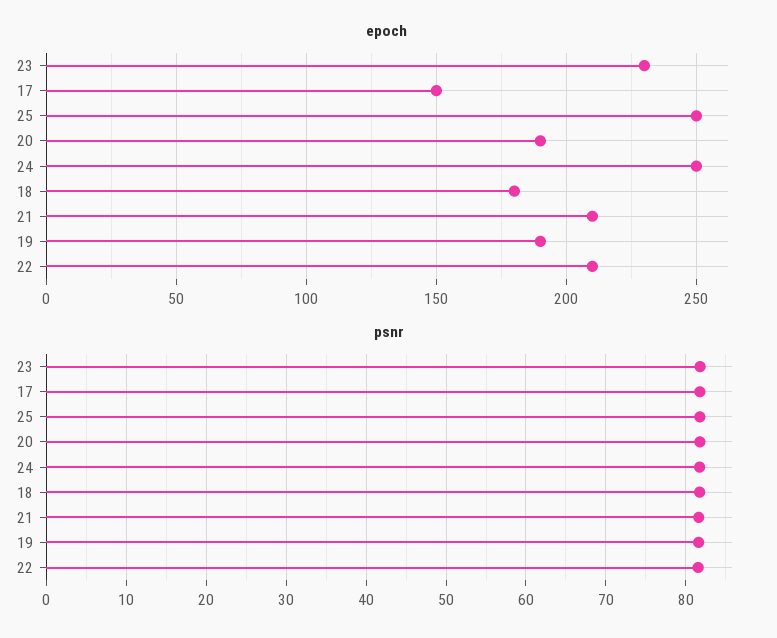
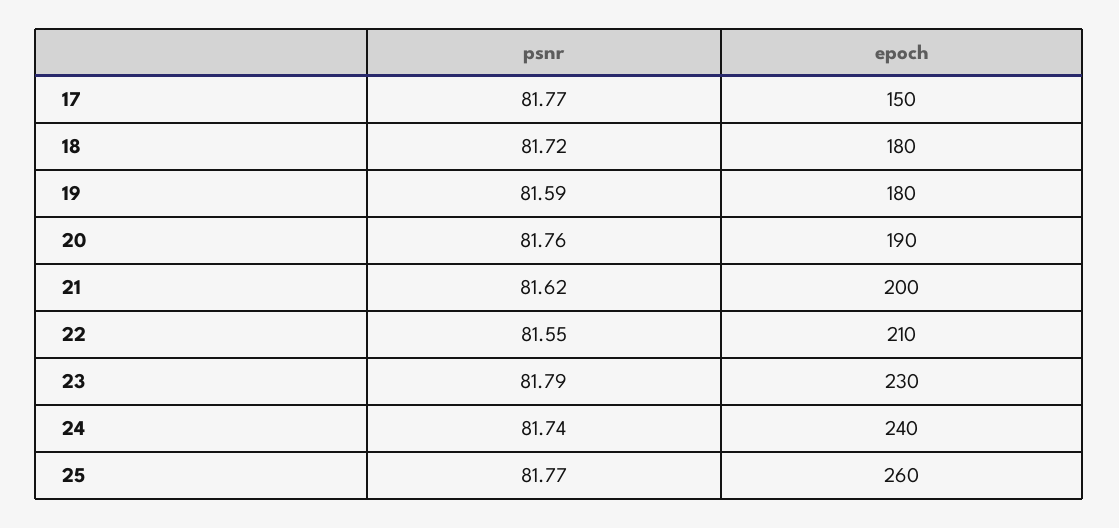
epoch, 25: 250 -> 260
epoch, 24: 250 -> 240
epoch, 21: 210 -> 200
epoch, 19: 190 -> 180

